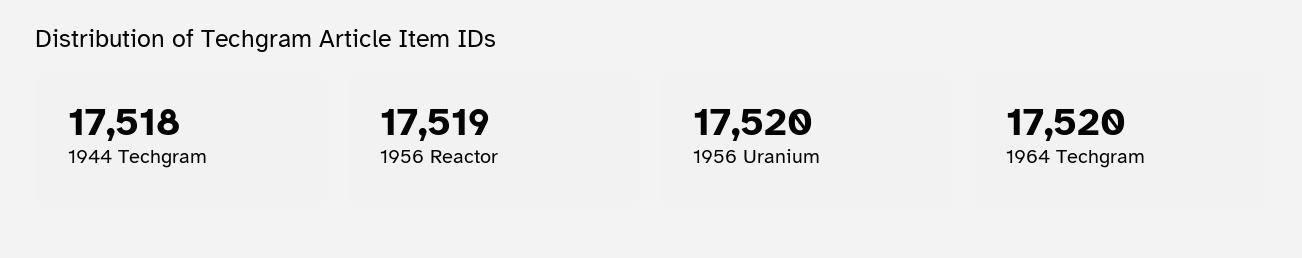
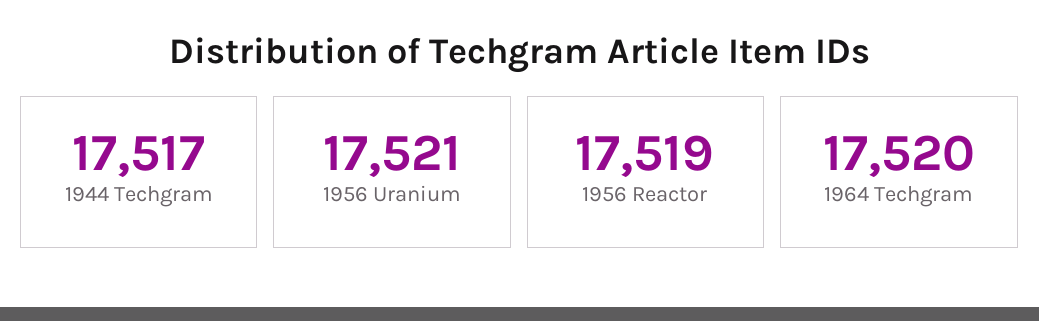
1944 Techgram: 17518 -> 17517
1956 Uranium: 17520 -> 17521

